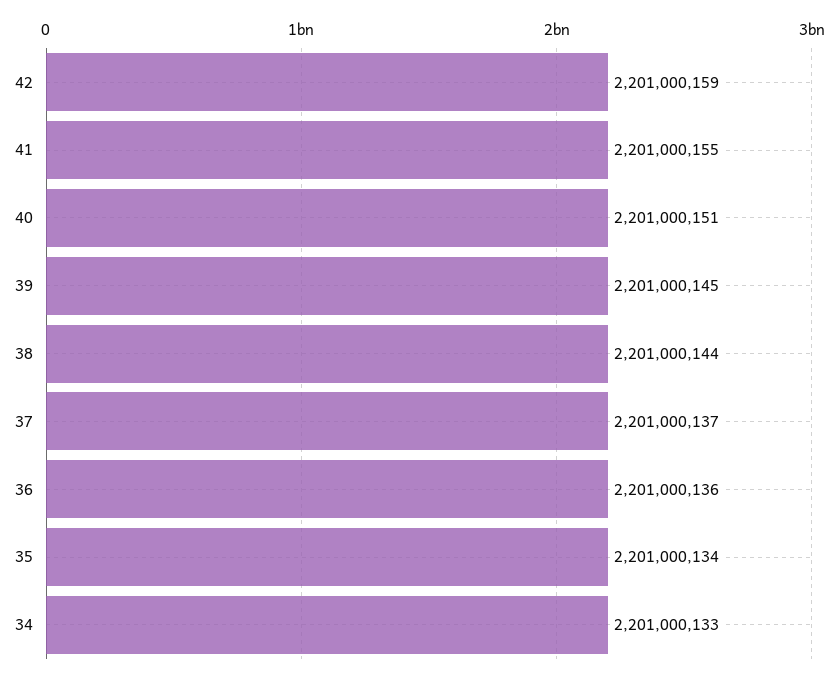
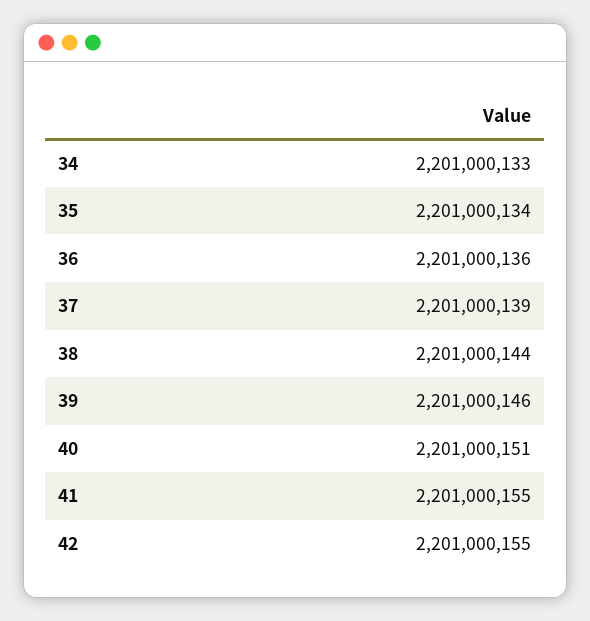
42: 2201000159 -> 2201000155
39: 2201000145 -> 2201000146
37: 2201000137 -> 2201000139

